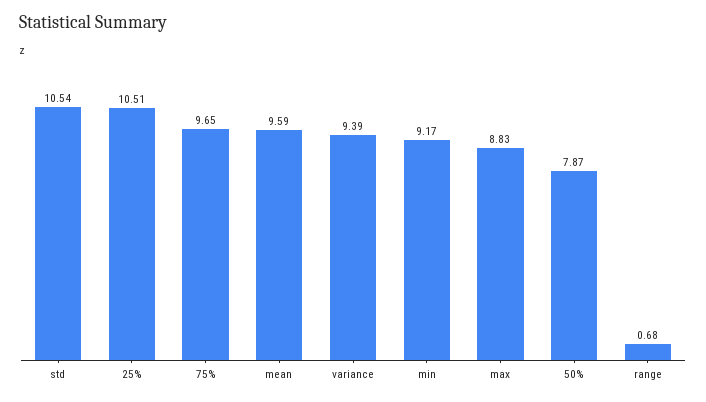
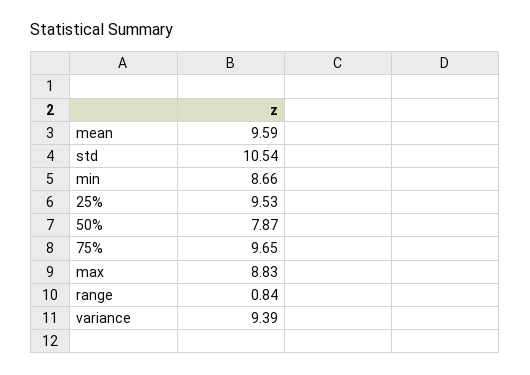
25%: 10.51 -> 9.53
min: 9.17 -> 8.66
range: 0.68 -> 0.84

